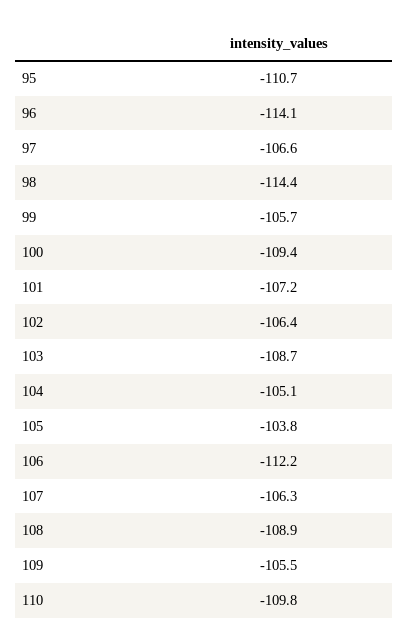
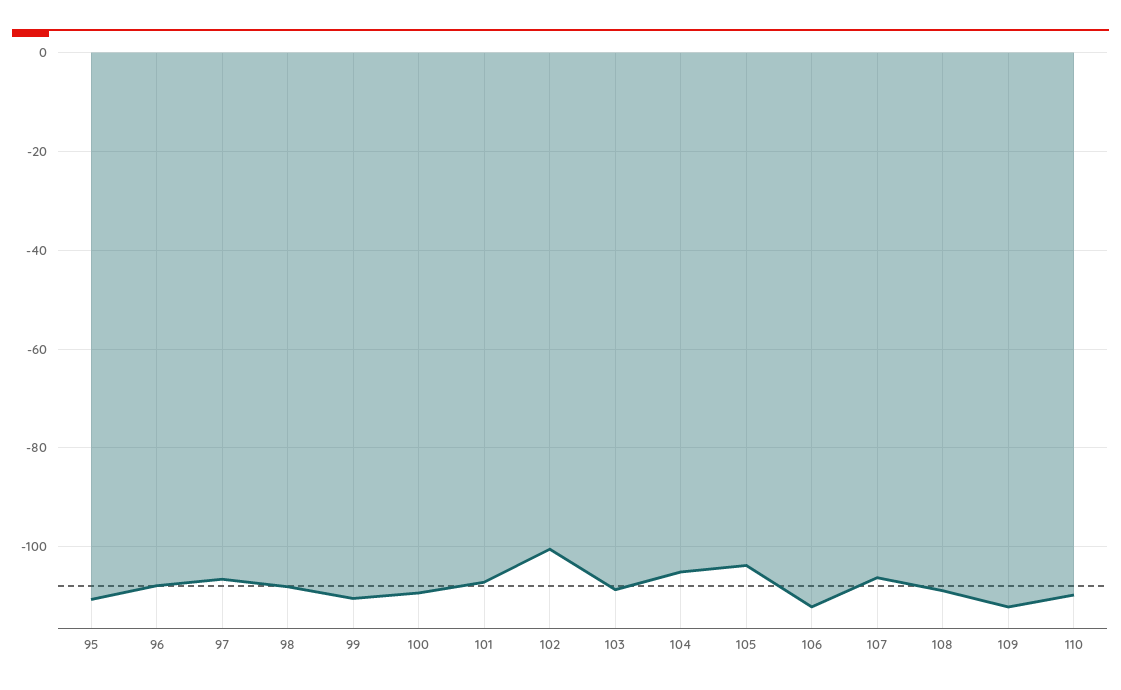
96: -114.1 -> -108
98: -114.4 -> -108
99: -105.7 -> -110
102: -106.4 -> -100
109: -105.5 -> -112

